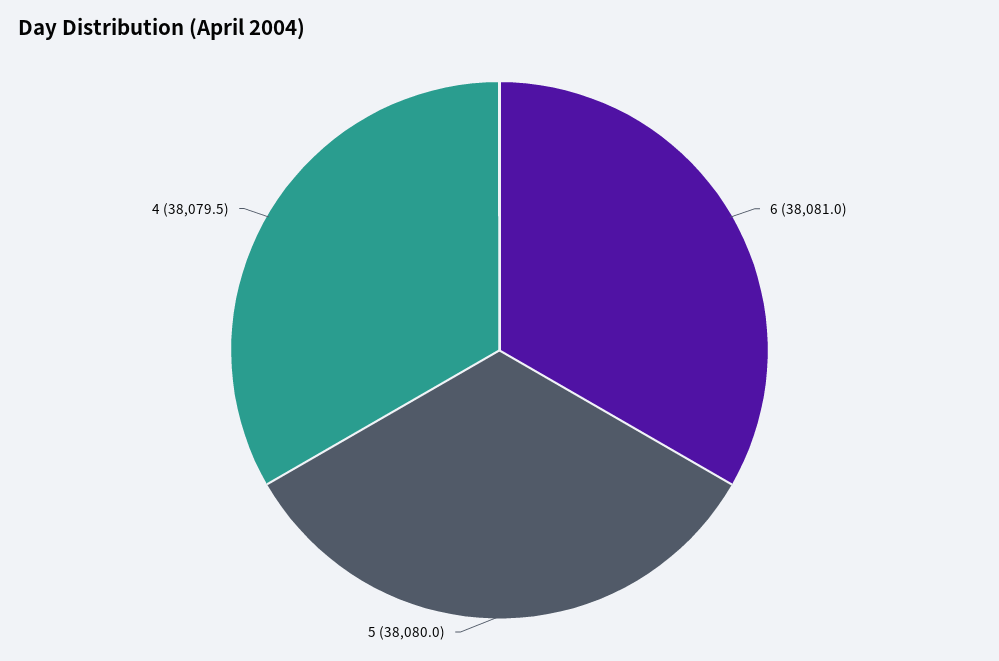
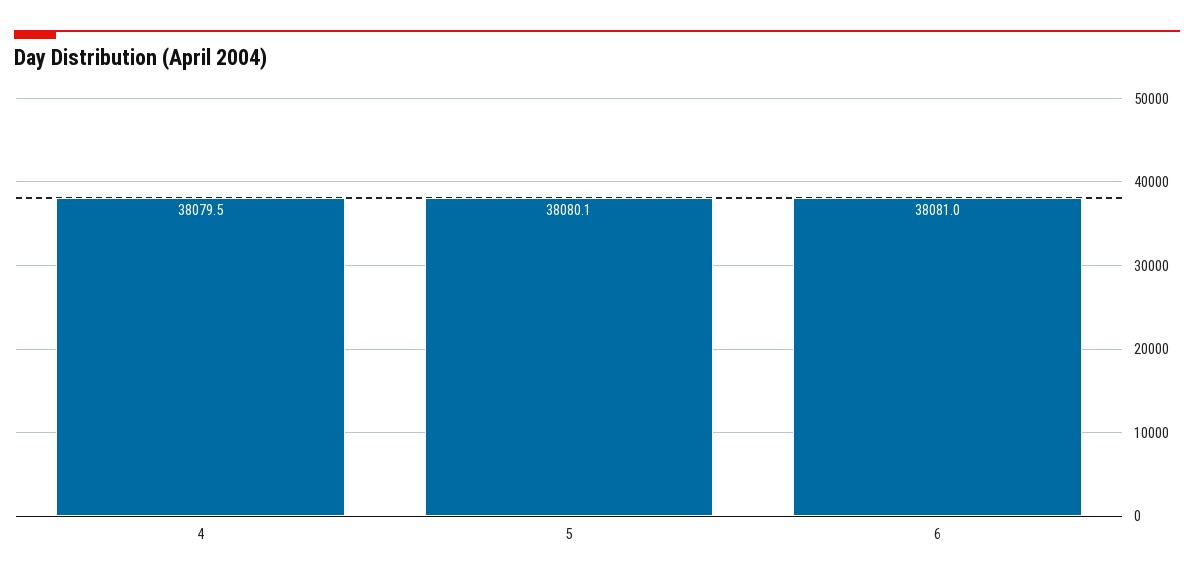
5: 38080 -> 38080.1

